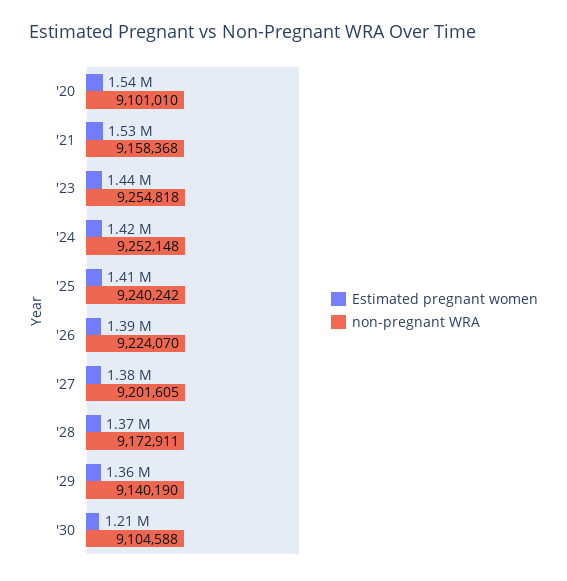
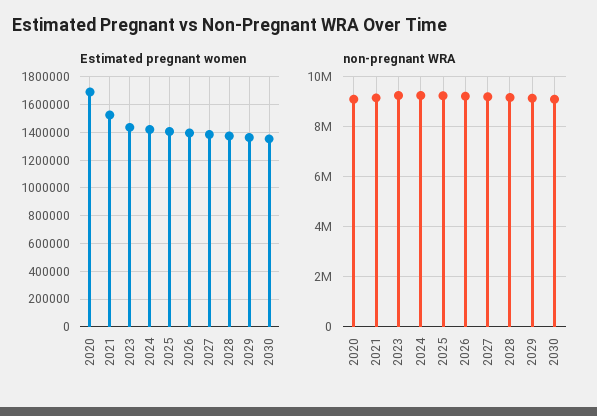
Estimated pregnant women, '20: 1540000 -> 1700000
Estimated pregnant women, '30: 1210000 -> 1350000

